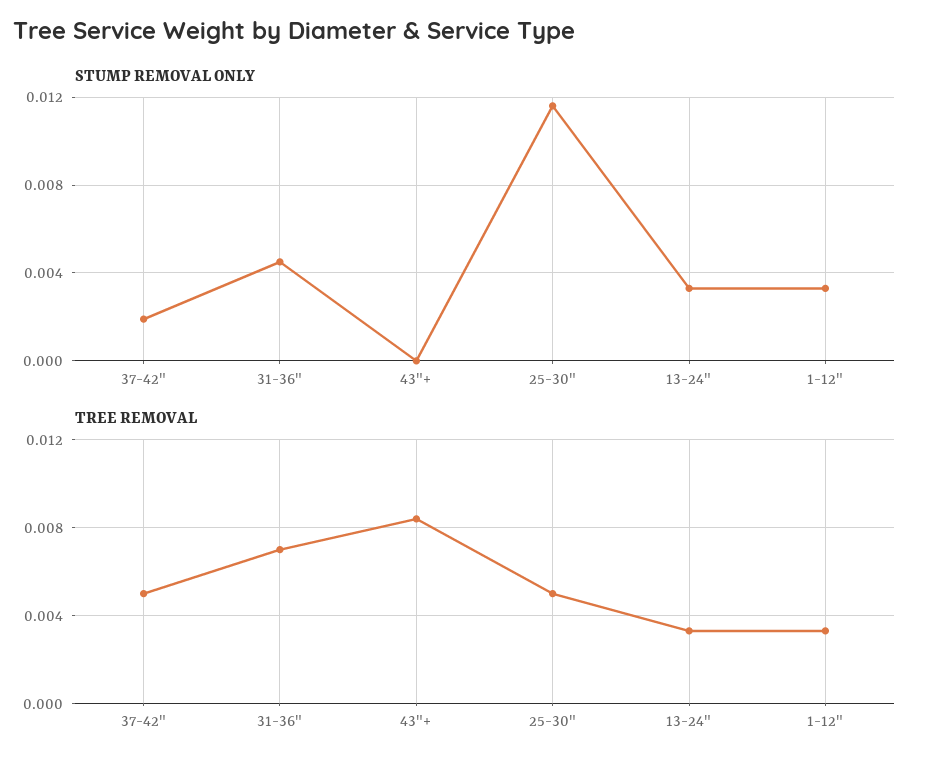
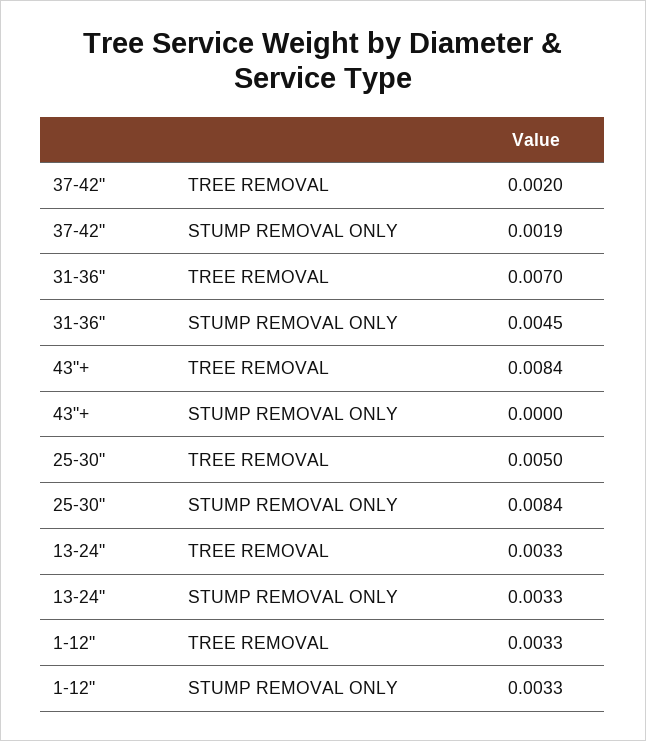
STUMP REMOVAL ONLY, 25-30": 0.0115 -> 0.0084
TREE REMOVAL, 37-42": 0.005 -> 0.002

